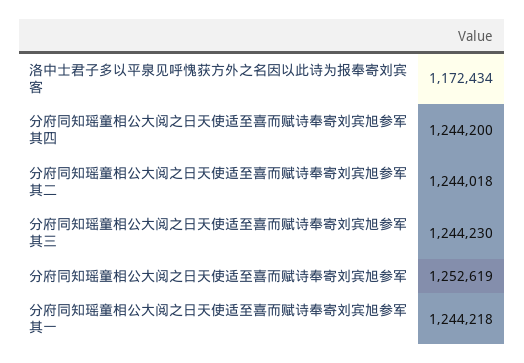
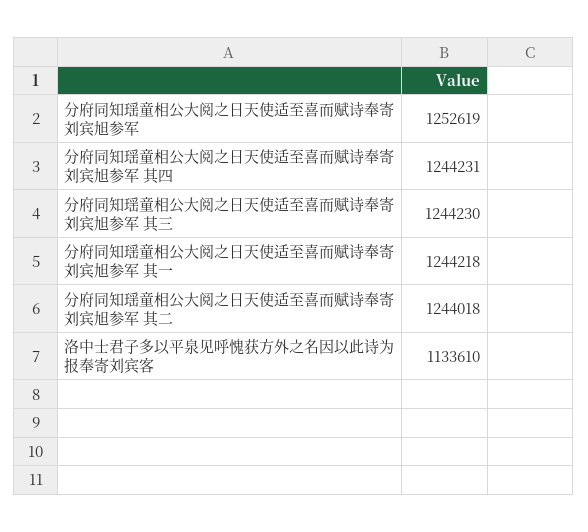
洛中士君子多以平泉见呼愧获方外之名因以此诗为报奉寄刘宾客: 1172434 -> 1133610
分府同知瑶童相公大阅之日天使适至喜而赋诗奉寄刘宾旭参军 其四: 1244200 -> 1244231

